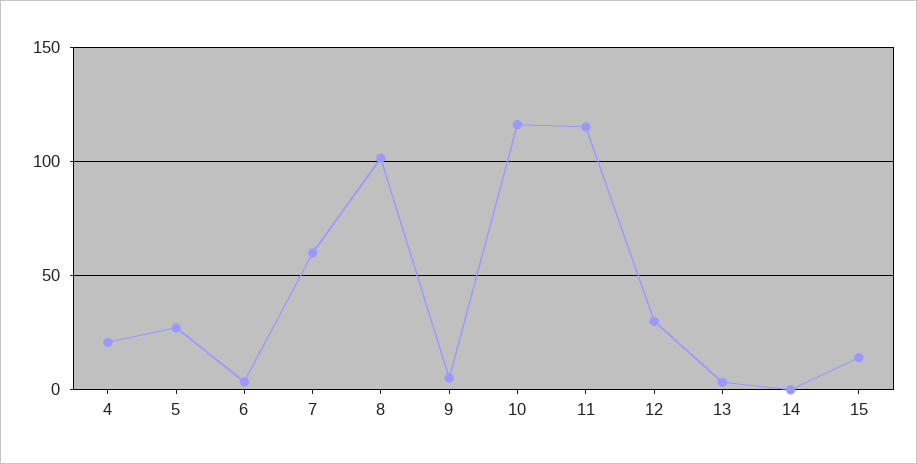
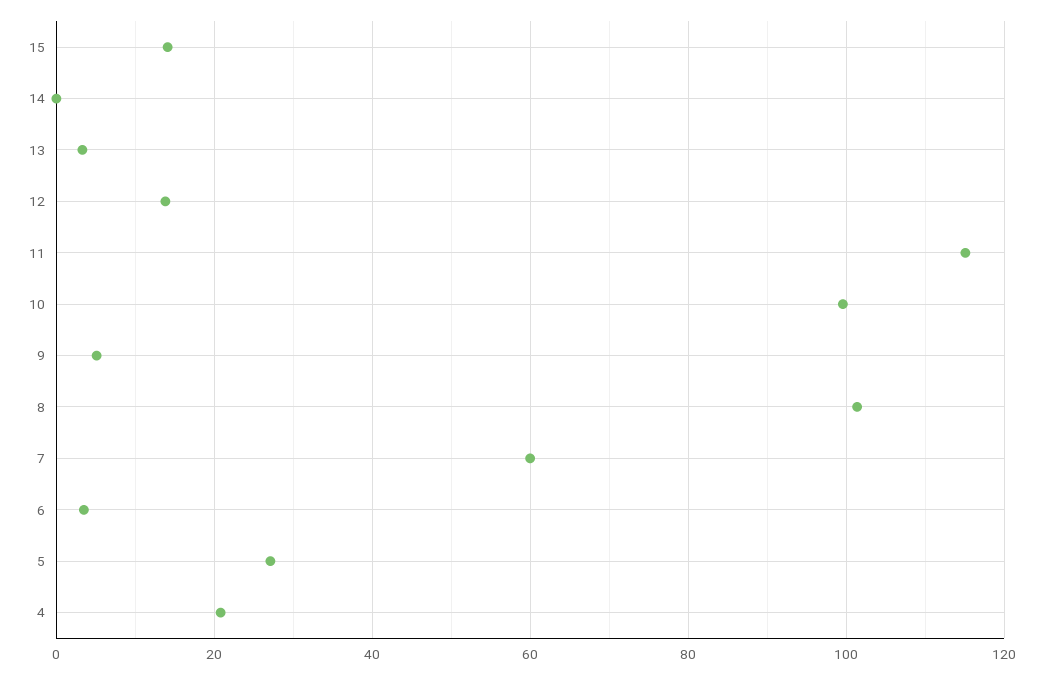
10: 115 -> 100
12: 30 -> 14

